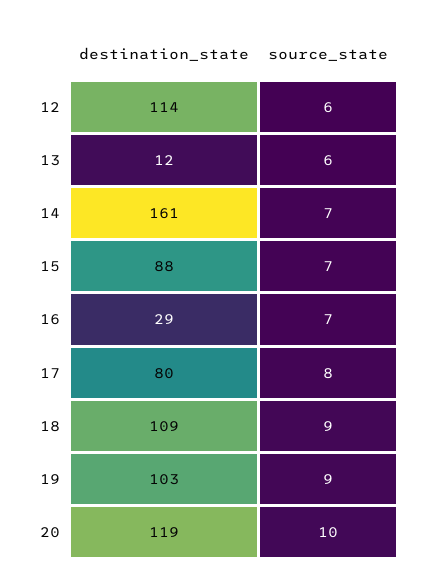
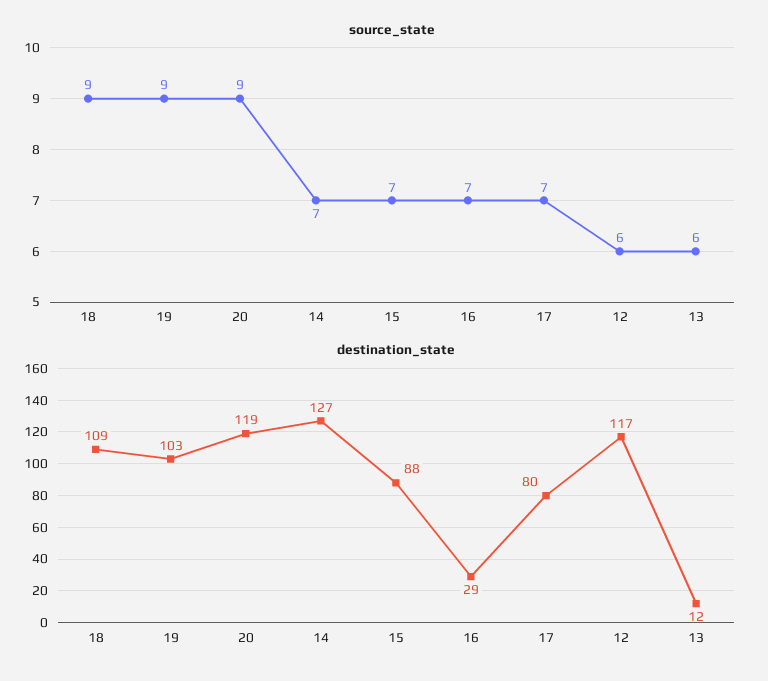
destination_state, 12: 114 -> 117
destination_state, 14: 161 -> 127
source_state, 17: 8 -> 7
source_state, 20: 10 -> 9

